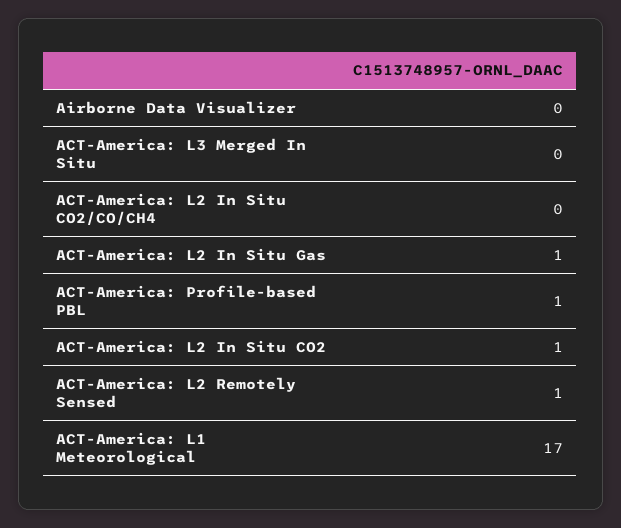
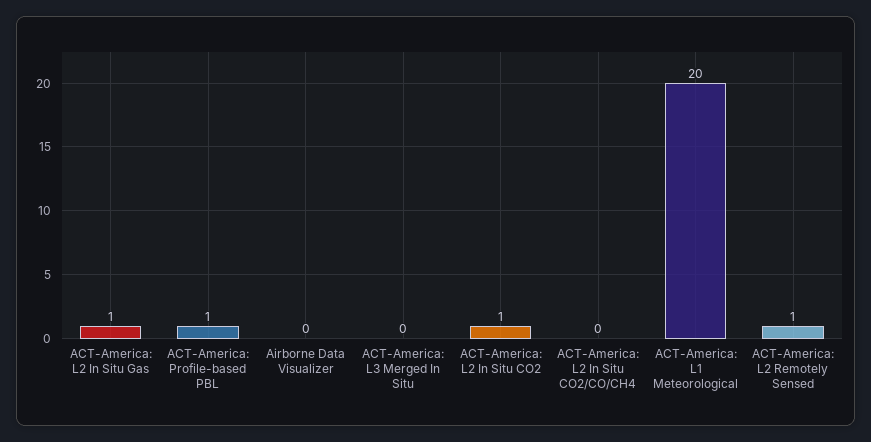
ACT-America: L1 Meteorological: 17 -> 20

